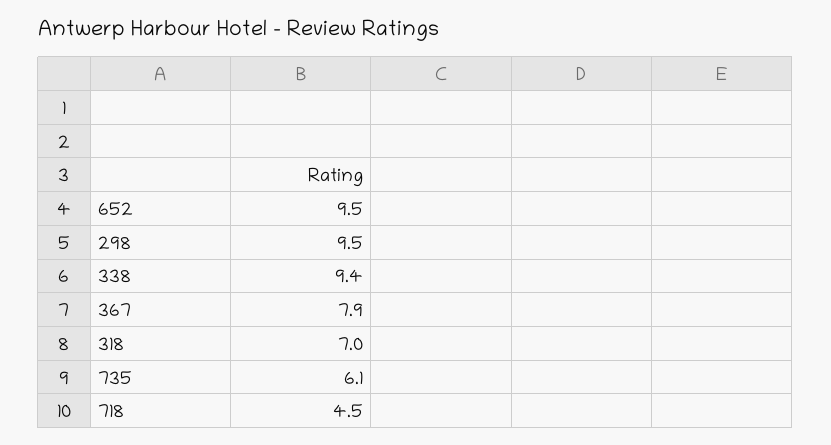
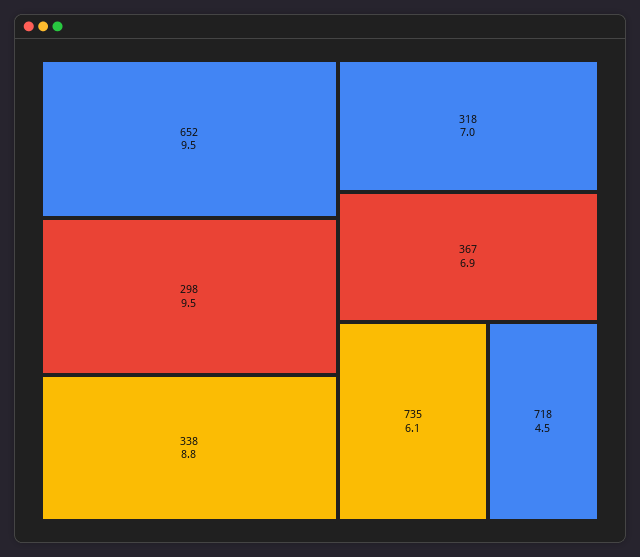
338: 9.4 -> 8.8
367: 7.9 -> 6.9

